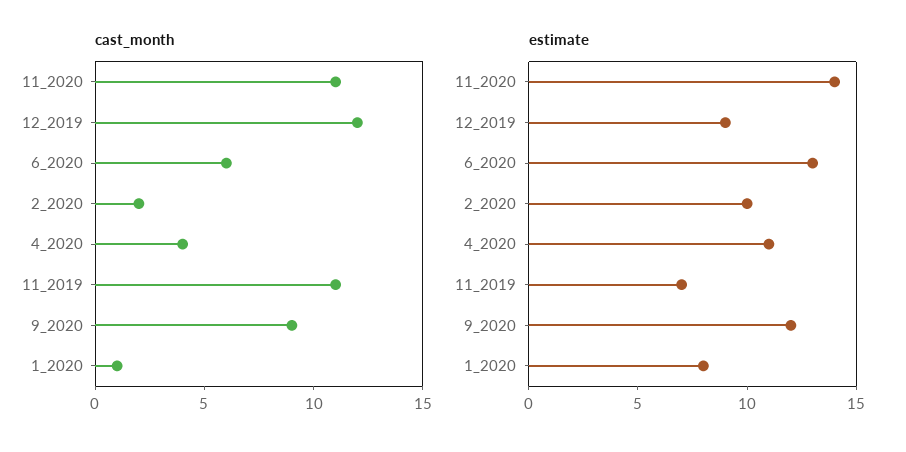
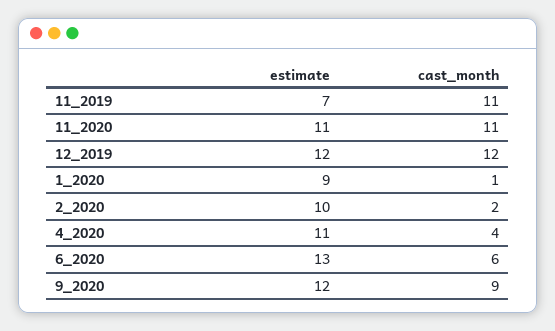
estimate, 11_2020: 14 -> 11
estimate, 12_2019: 9 -> 12
estimate, 1_2020: 8 -> 9

